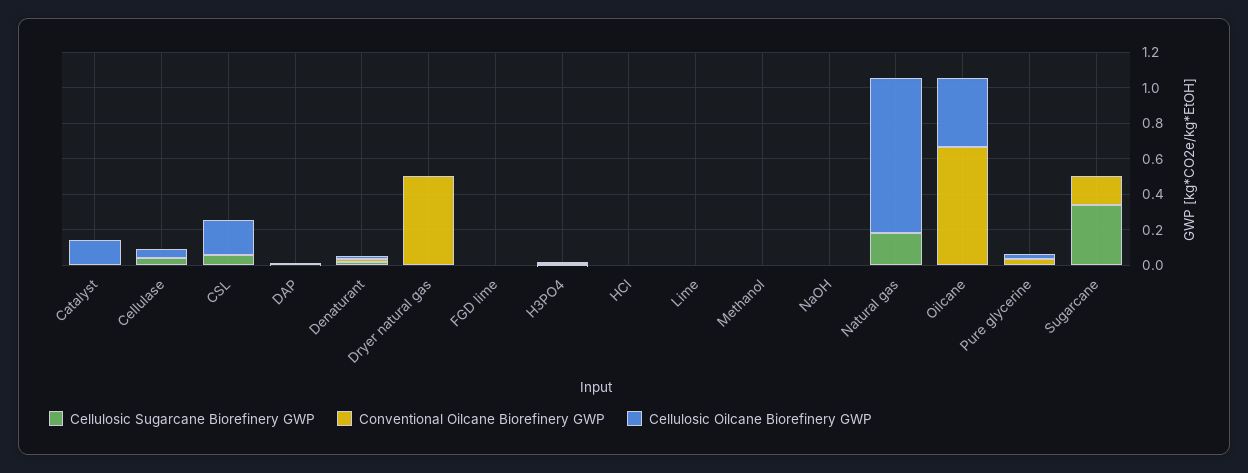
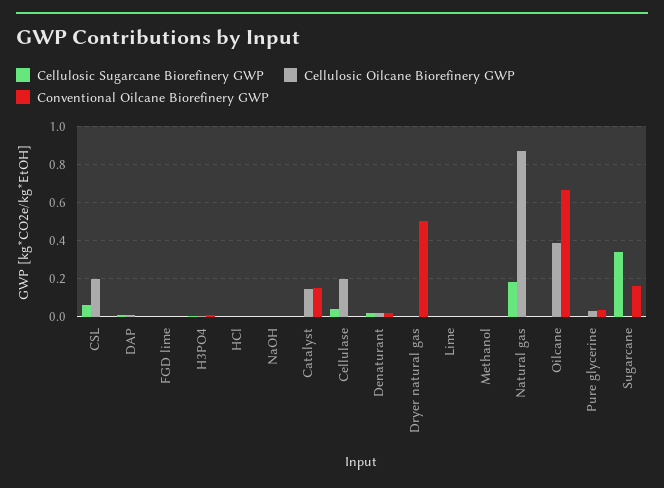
Conventional Oilcane Biorefinery GWP, Catalyst: 0 -> 0.15
Cellulosic Oilcane Biorefinery GWP, Cellulase: 0.05 -> 0.2

